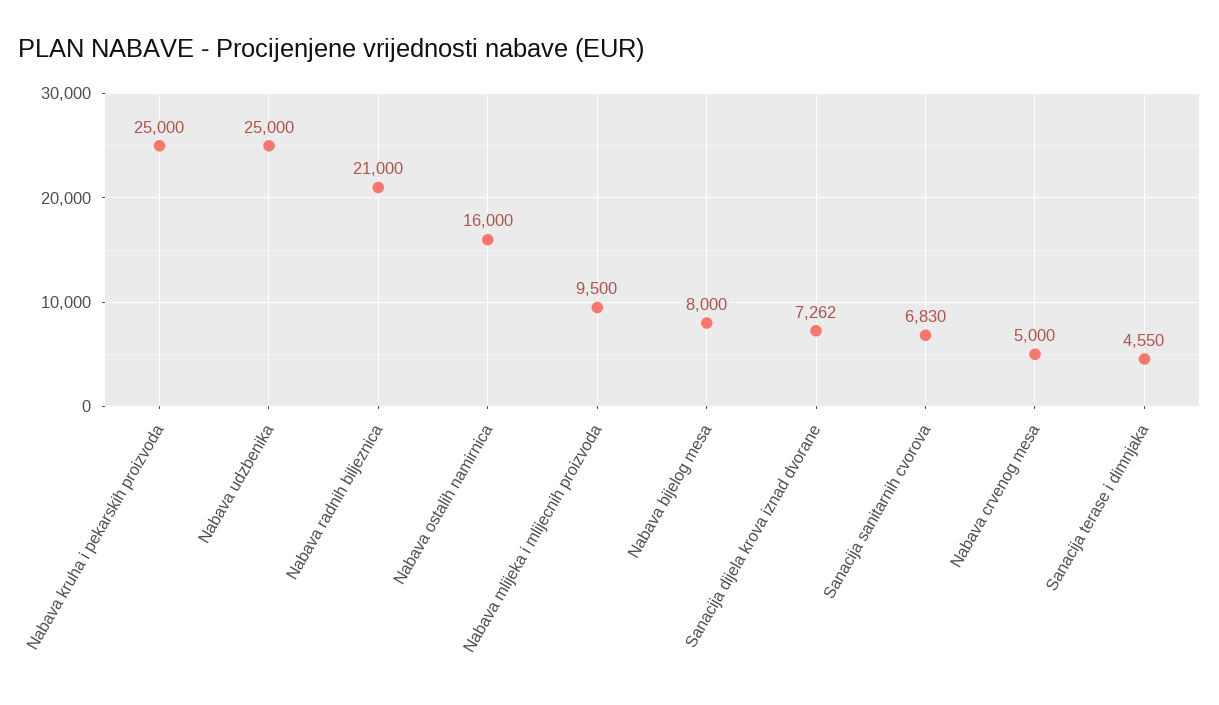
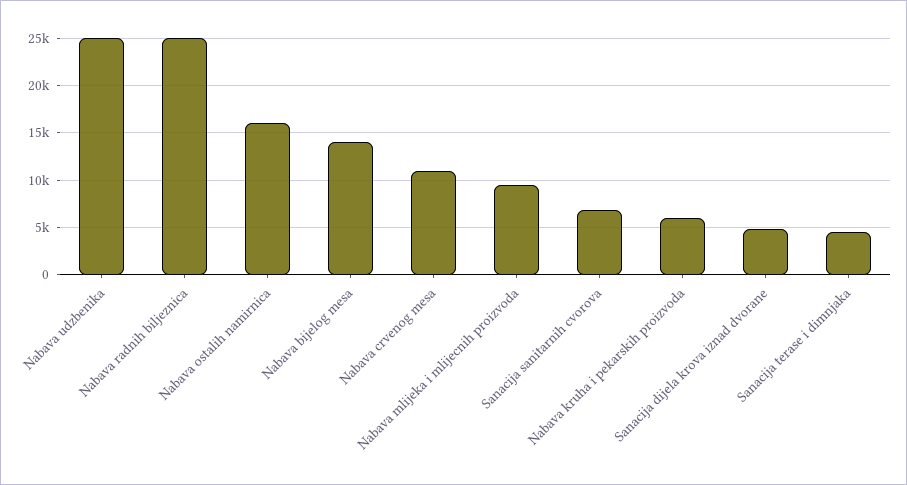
Nabava kruha i pekarskih proizvoda: 25000 -> 6000
Nabava radnih biljeznica: 21000 -> 25000
Nabava bijelog mesa: 8000 -> 14000
Sanacija dijela krova iznad dvorane: 7262 -> 5000
Nabava crvenog mesa: 5000 -> 11000

